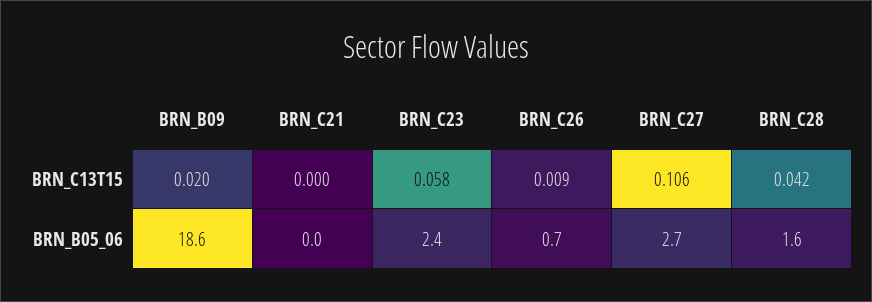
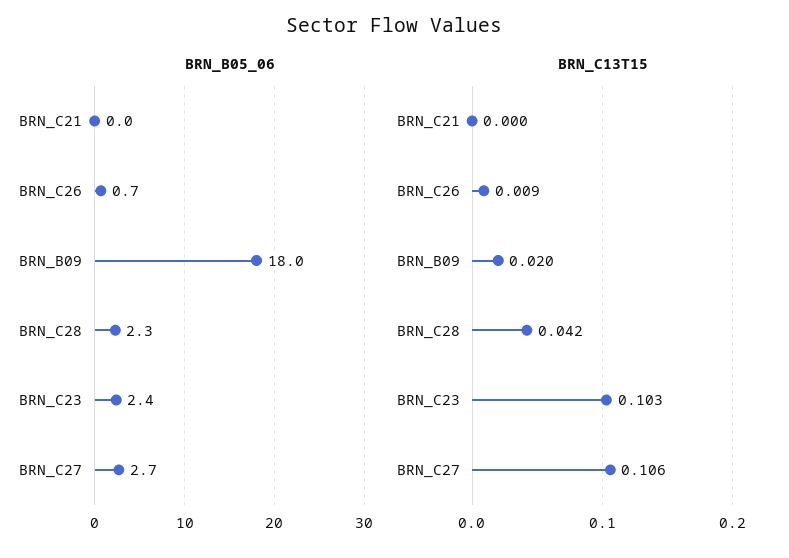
BRN_C13T15, BRN_C23: 0.058 -> 0.103
BRN_B05_06, BRN_B09: 18.6 -> 18
BRN_B05_06, BRN_C28: 1.6 -> 2.3

